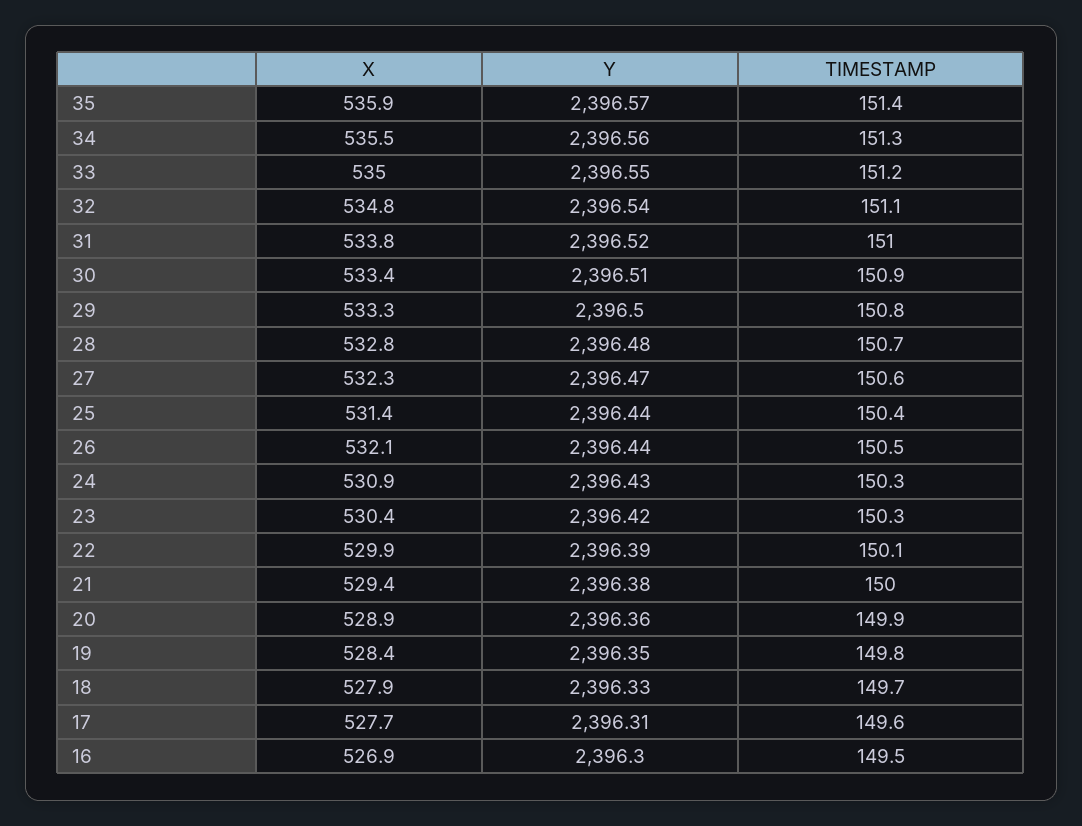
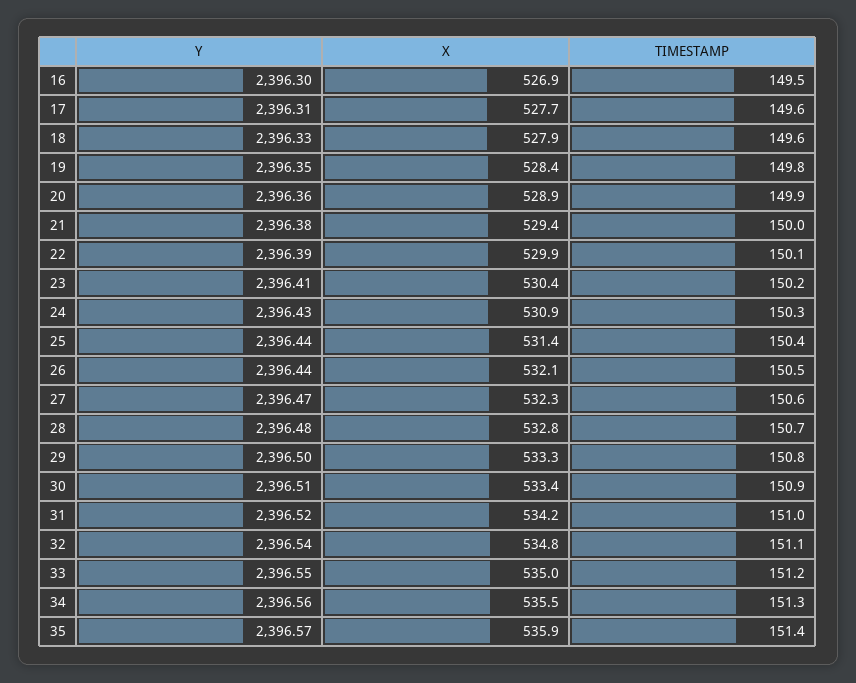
X, 31: 533.8 -> 534.2
Y, 23: 2396.42 -> 2396.41
TIMESTAMP, 23: 150.3 -> 150.2
TIMESTAMP, 18: 149.7 -> 149.6

